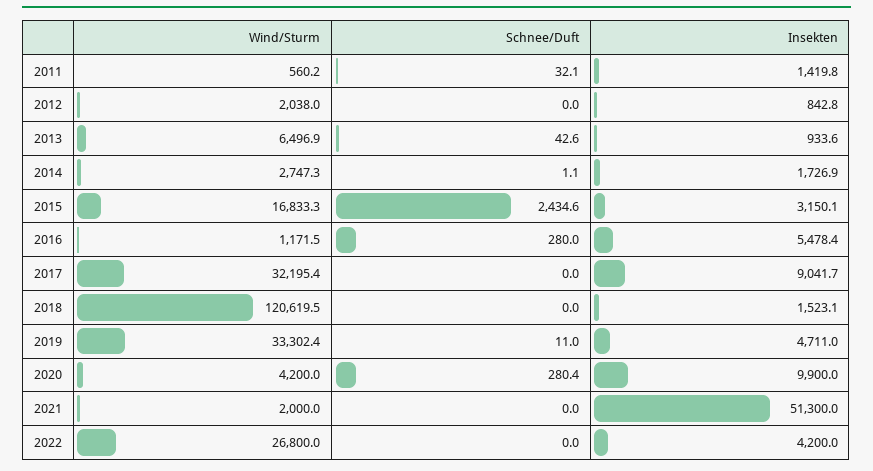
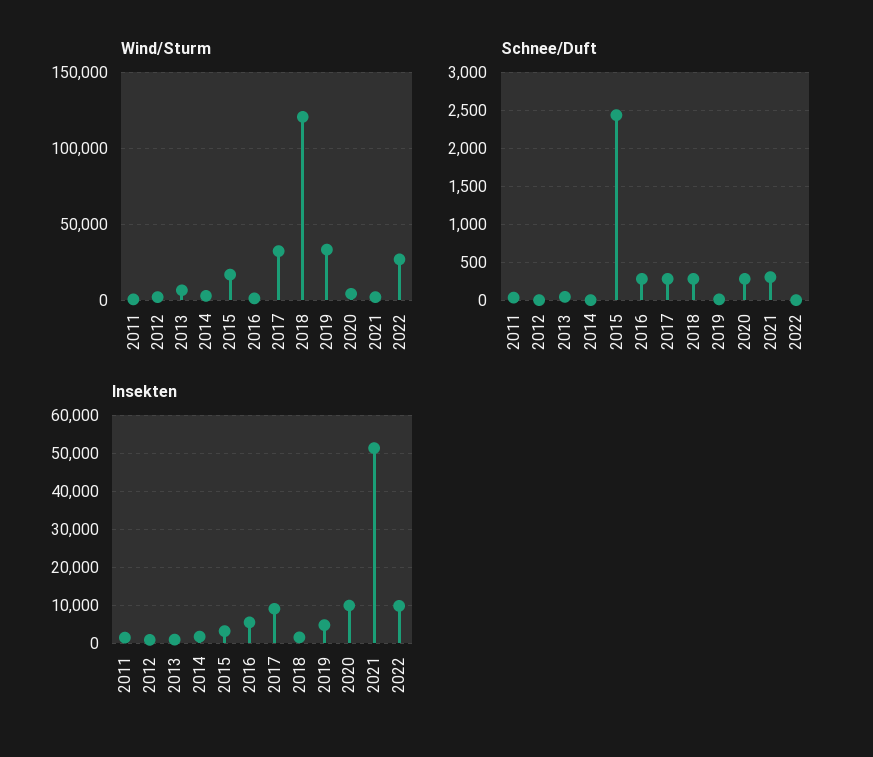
Schnee/Duft, 2017: 0 -> 300
Schnee/Duft, 2018: 0 -> 300
Schnee/Duft, 2021: 0 -> 300
Insekten, 2022: 4200 -> 10000

